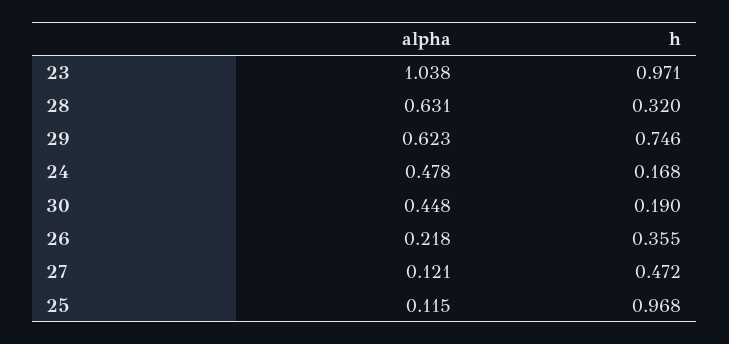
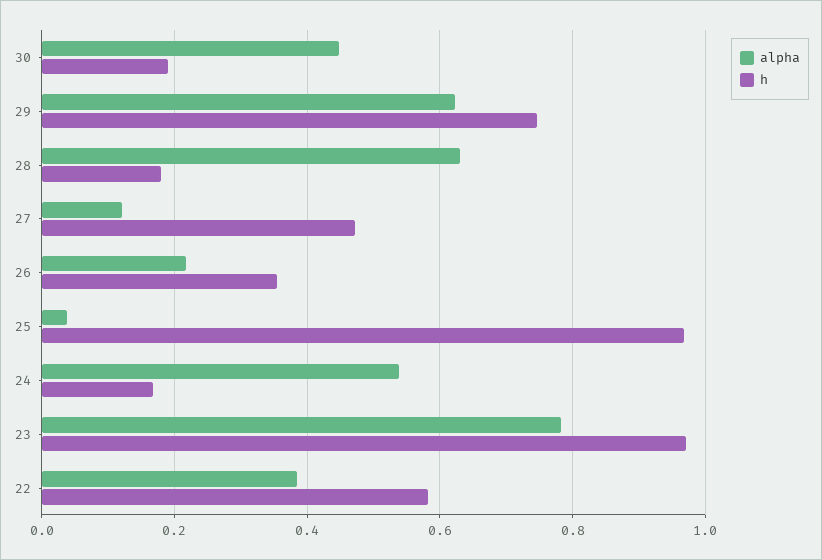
alpha, 23: 1.038 -> 0.78
h, 28: 0.32 -> 0.18
alpha, 24: 0.478 -> 0.54
alpha, 25: 0.115 -> 0.04
alpha, 22: none -> 0.38
h, 22: none -> 0.58

